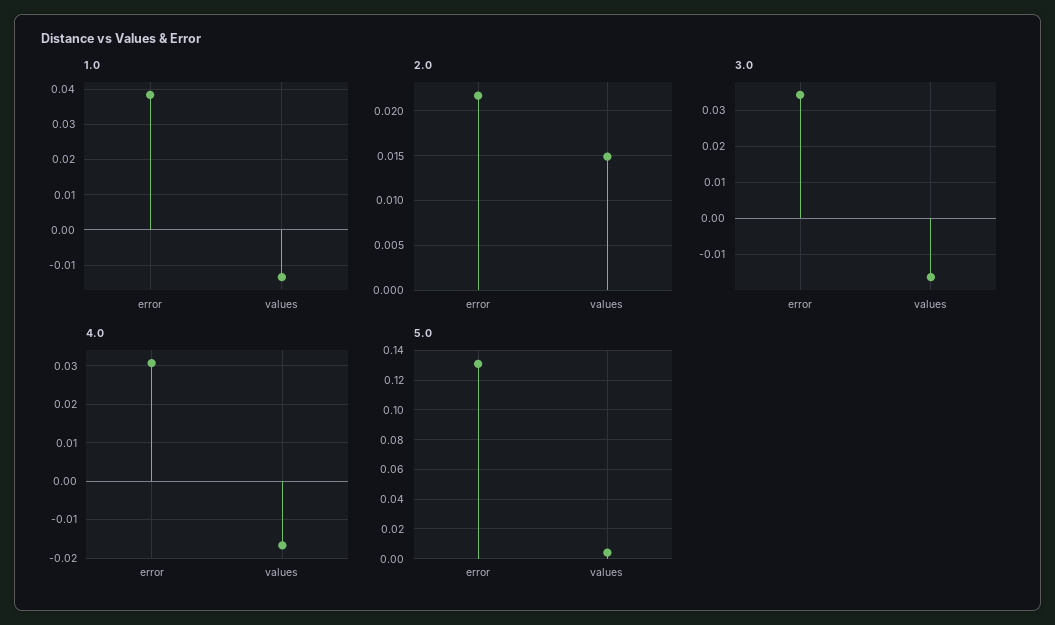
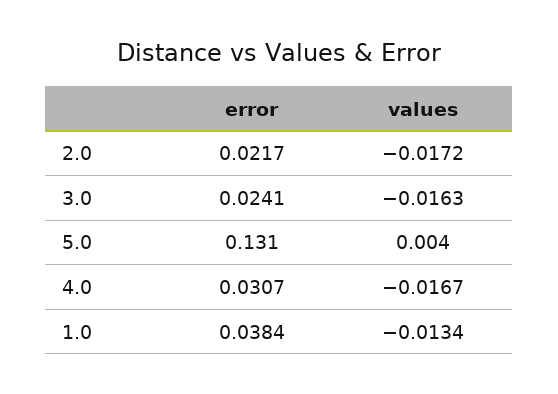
2.0, values: 0.015 -> -0.0172
3.0, error: 0.034 -> 0.0241

